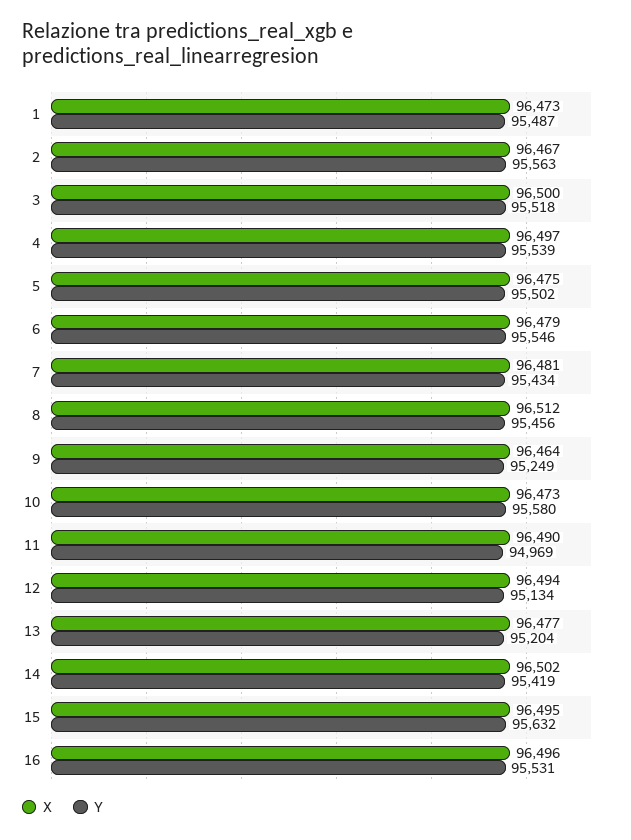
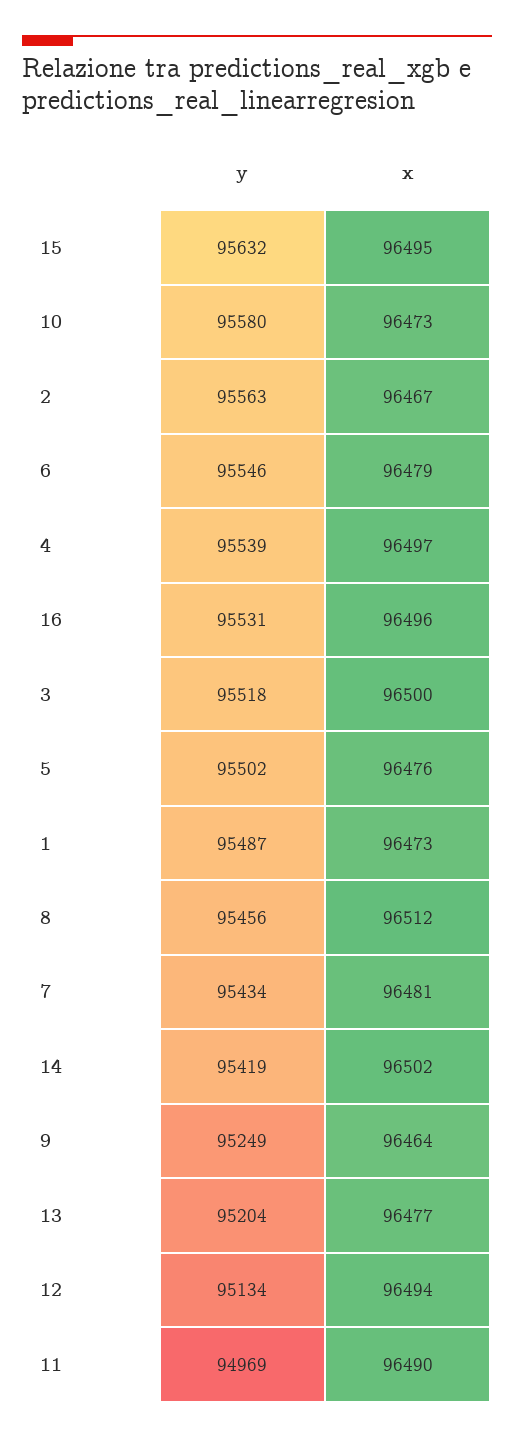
X, 5: 96475 -> 96476

